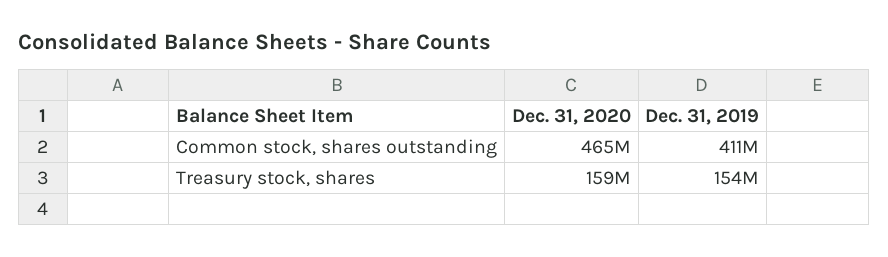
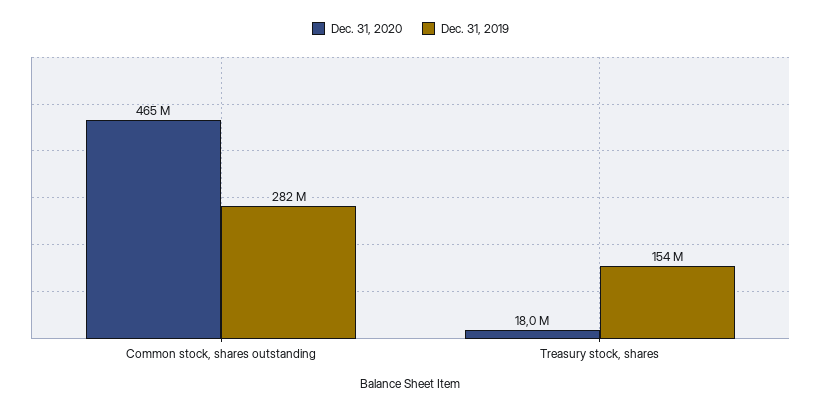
Dec. 31, 2019, Common stock, shares outstanding: 411000000 -> 282000000
Dec. 31, 2020, Treasury stock, shares: 159000000 -> 18000000

